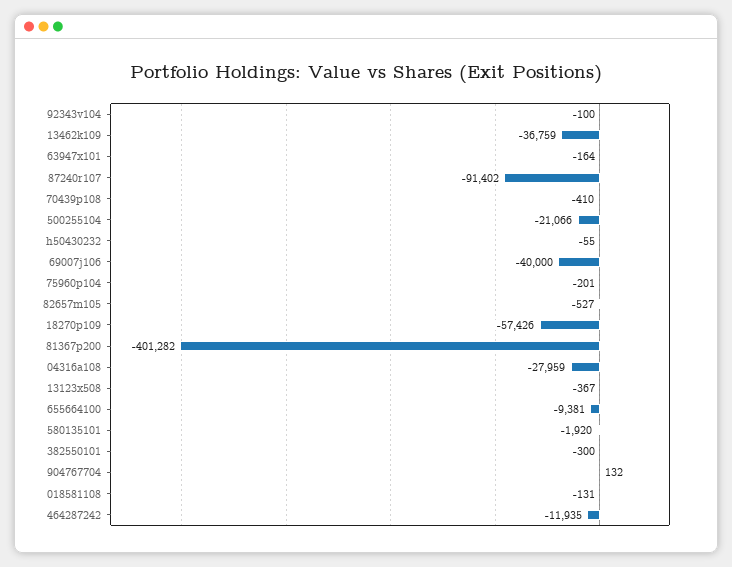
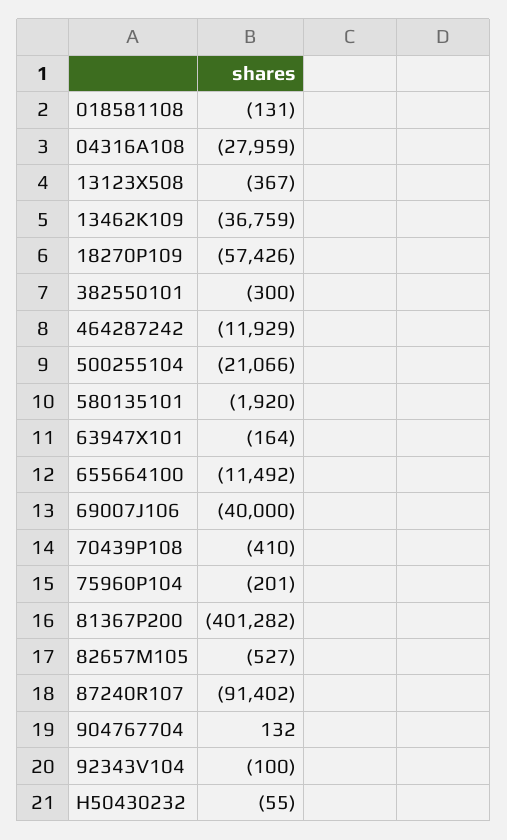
655664100: -9381 -> -11492
464287242: -11935 -> -11929

